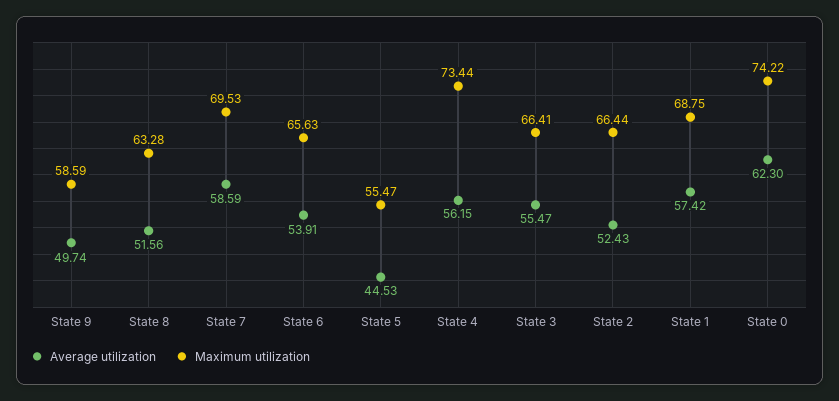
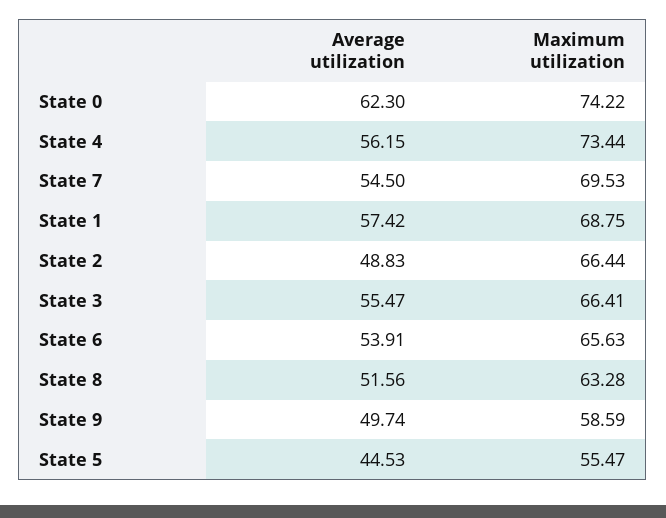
Average utilization, State 7: 58.59 -> 54.5
Average utilization, State 2: 52.43 -> 48.83

